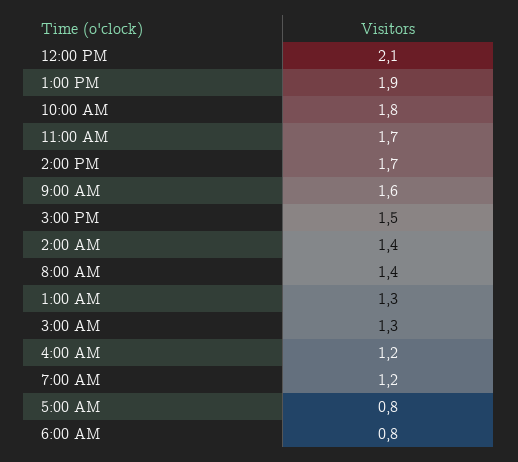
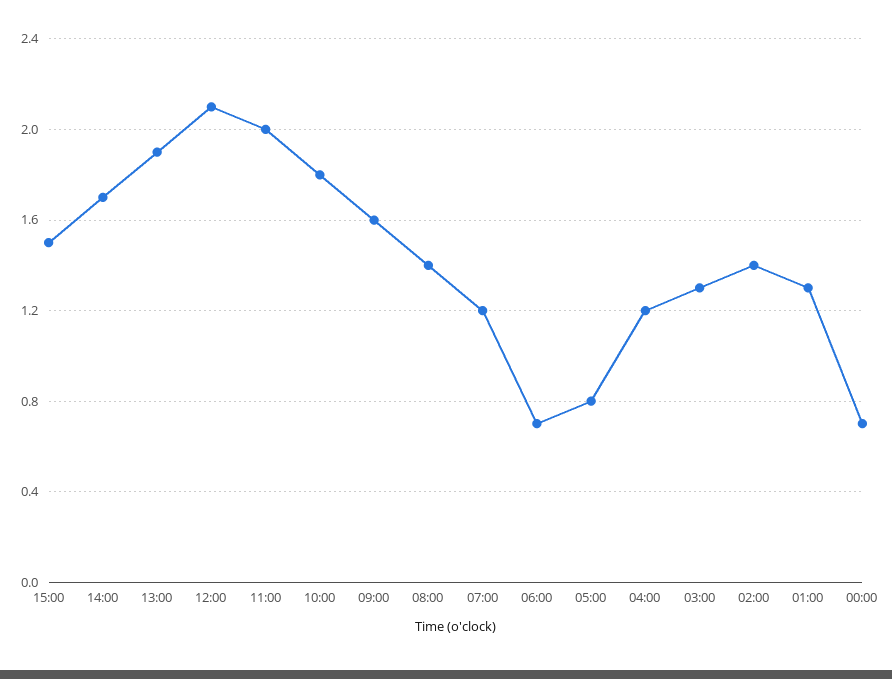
11:00 AM: 1.7 -> 2
6:00 AM: 0.8 -> 0.7
00:00: none -> 0.7

